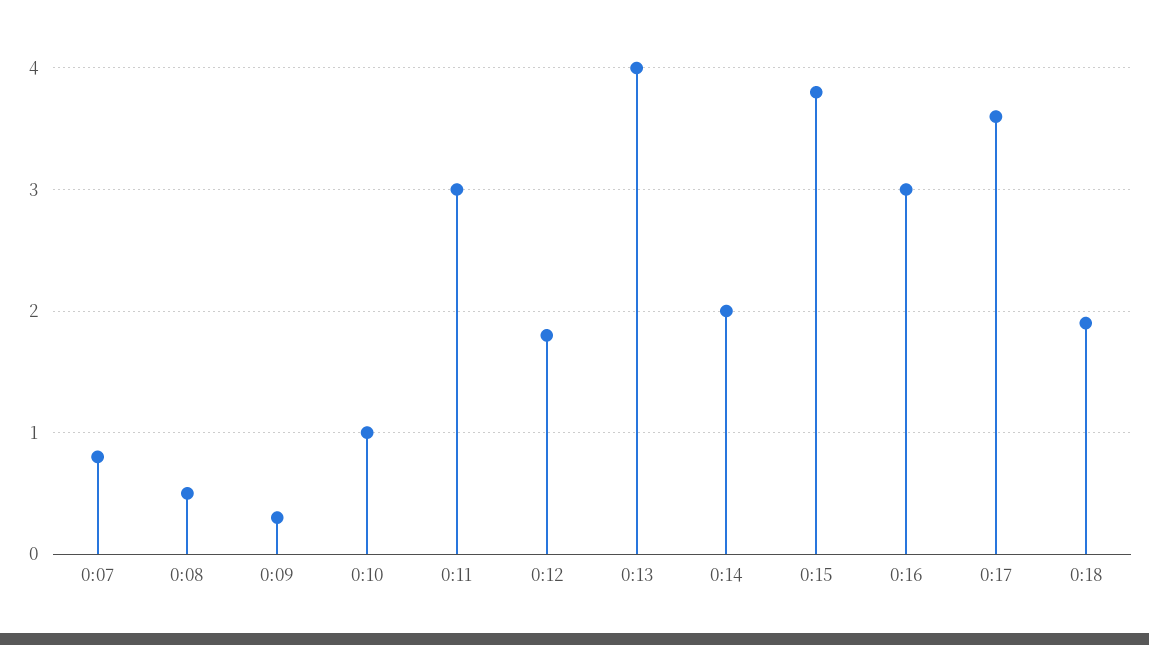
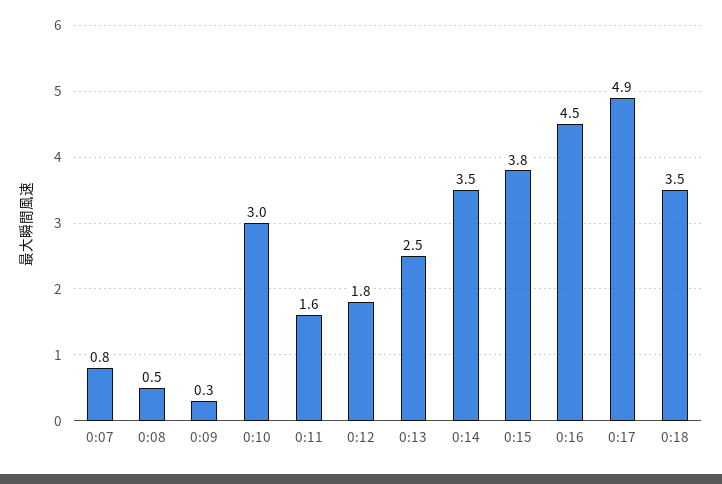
0:10: 1 -> 3
0:11: 3 -> 1.6
0:13: 4 -> 2.5
0:14: 2 -> 3.5
0:16: 3 -> 4.5
0:17: 3.6 -> 4.9
0:18: 1.9 -> 3.5

